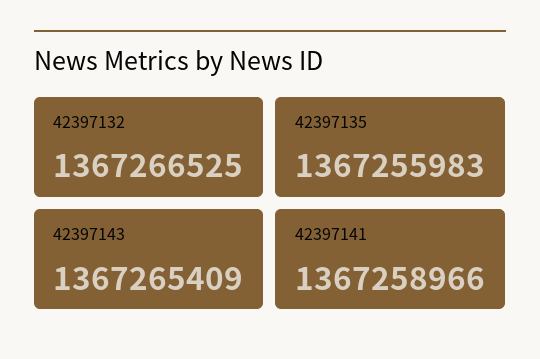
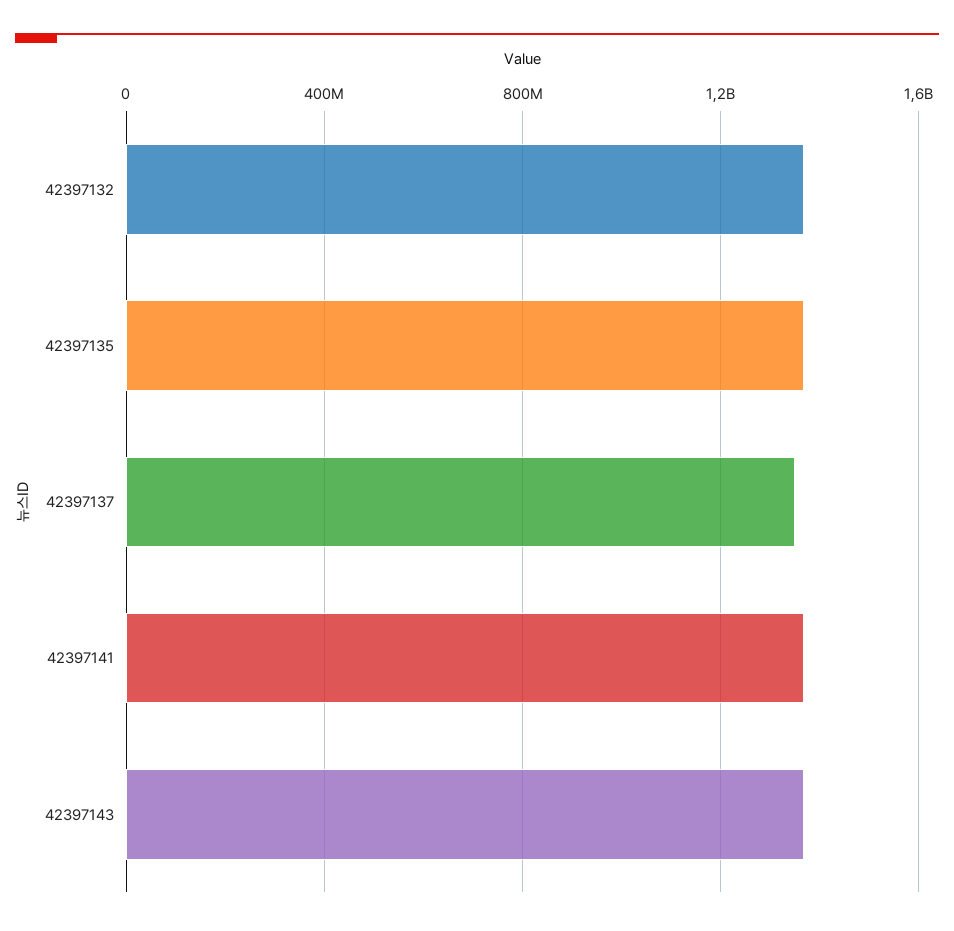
42397137: none -> 1350000000

